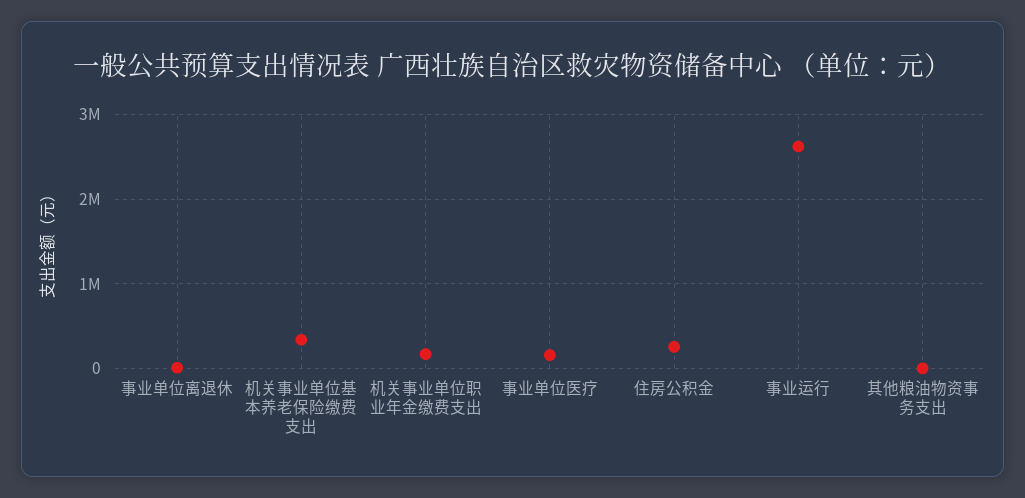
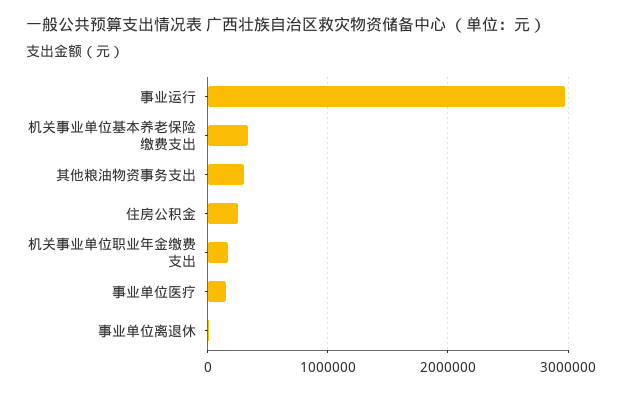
事业运行: 2600000 -> 3000000
其他粮油物资事务支出: 0 -> 300000

